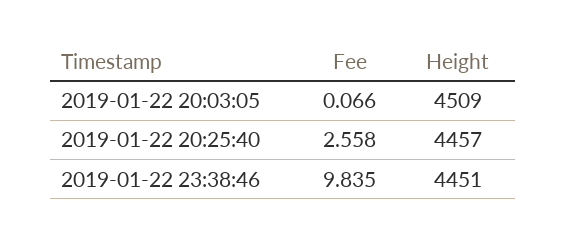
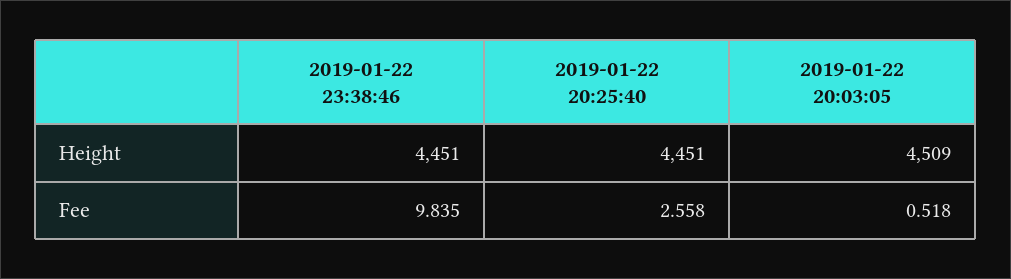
Fee, 2019-01-22 20:03:05: 0.066 -> 0.518
Height, 2019-01-22 20:25:40: 4457 -> 4451

